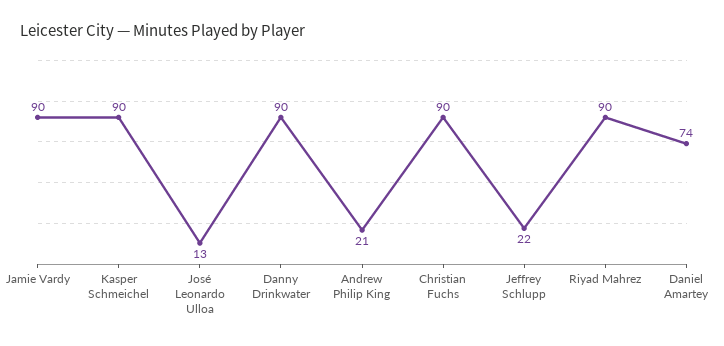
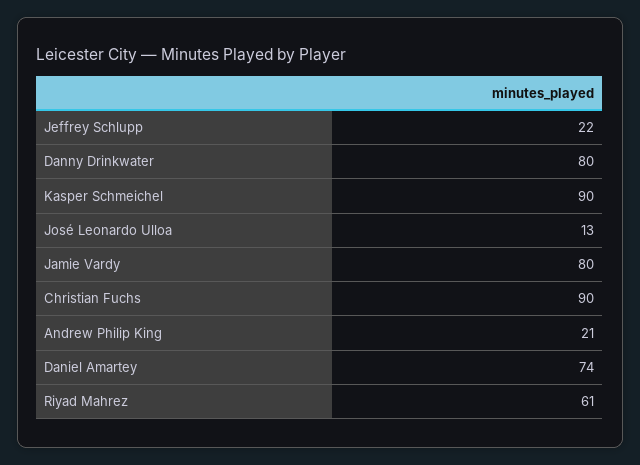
Jamie Vardy: 90 -> 80
Danny Drinkwater: 90 -> 80
Riyad Mahrez: 90 -> 61

